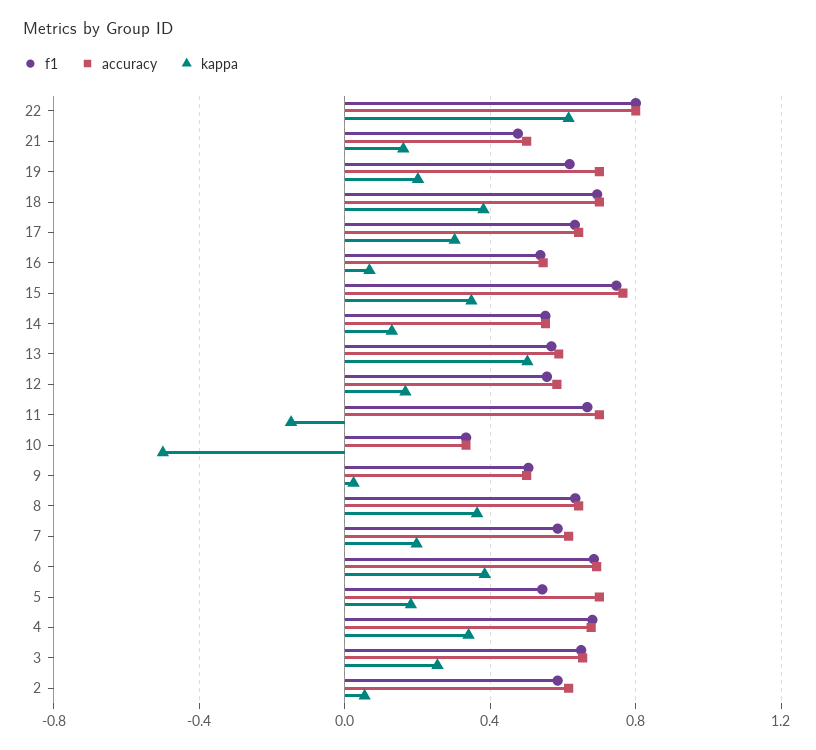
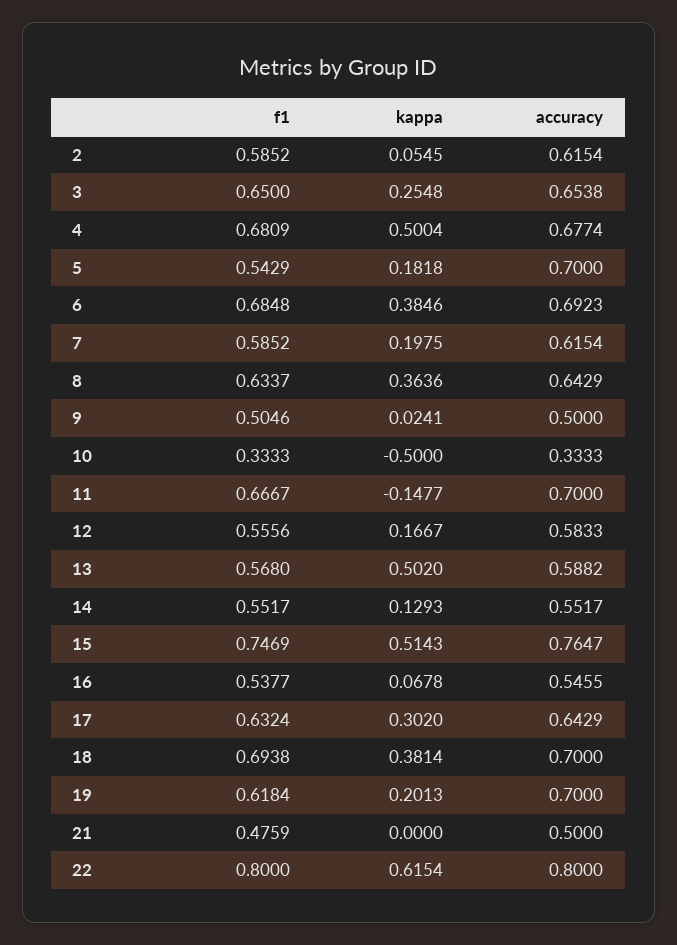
kappa, 21: 0.15 -> 0
kappa, 15: 0.35 -> 0.5143
kappa, 4: 0.35 -> 0.5004

